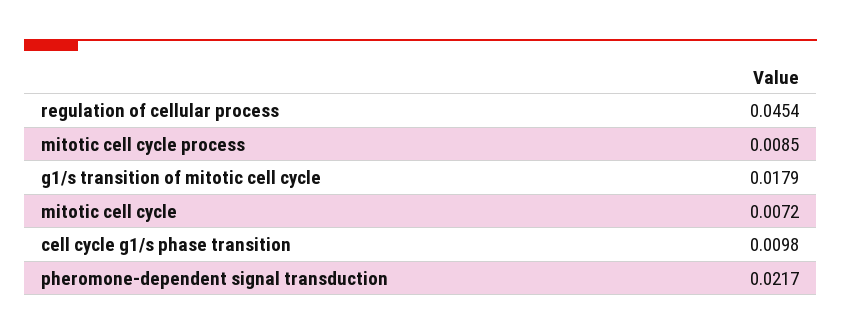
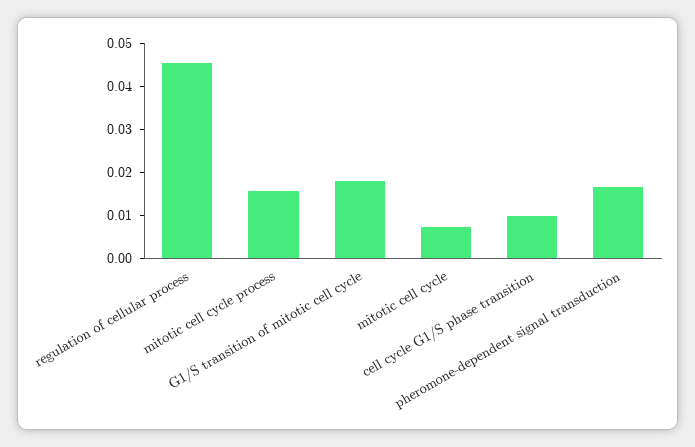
mitotic cell cycle process: 0.0085 -> 0.016
pheromone-dependent signal transduction: 0.0217 -> 0.016

